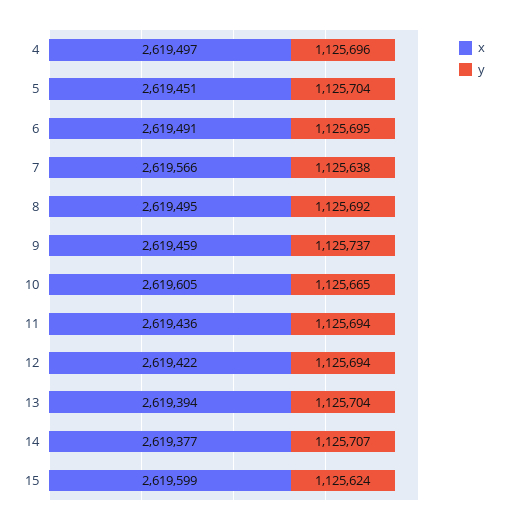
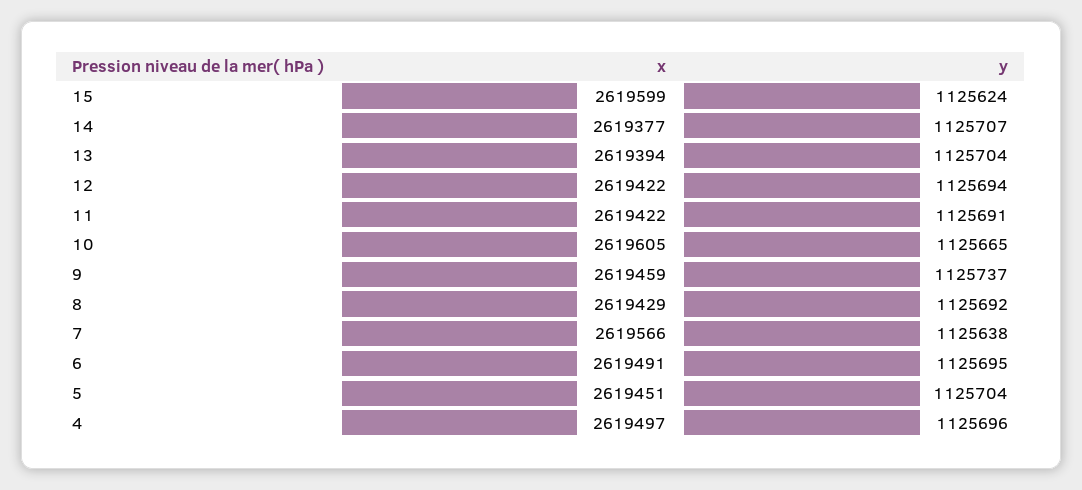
x, 8: 2619495 -> 2619429
x, 11: 2619436 -> 2619422
y, 11: 1125694 -> 1125691

